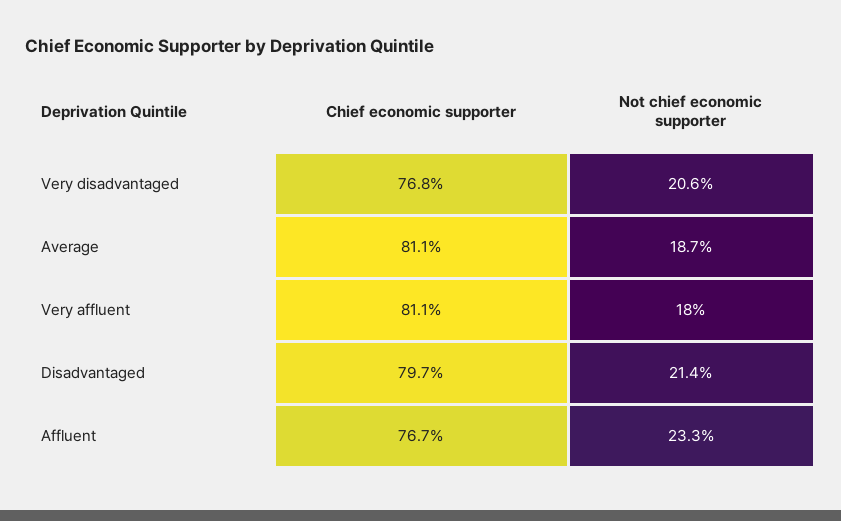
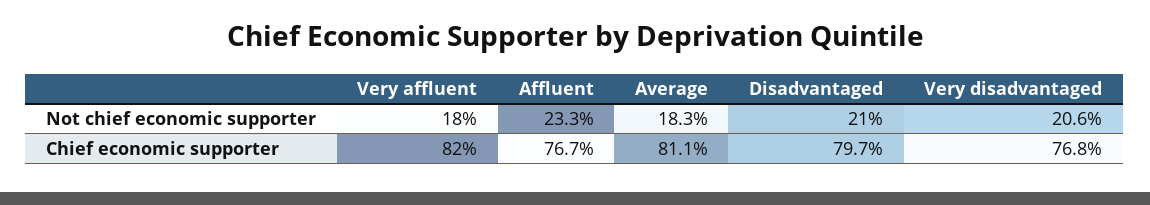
Not chief economic supporter, Average: 18.7 -> 18.3
Chief economic supporter, Very affluent: 81.1 -> 82
Not chief economic supporter, Disadvantaged: 21.4 -> 21

